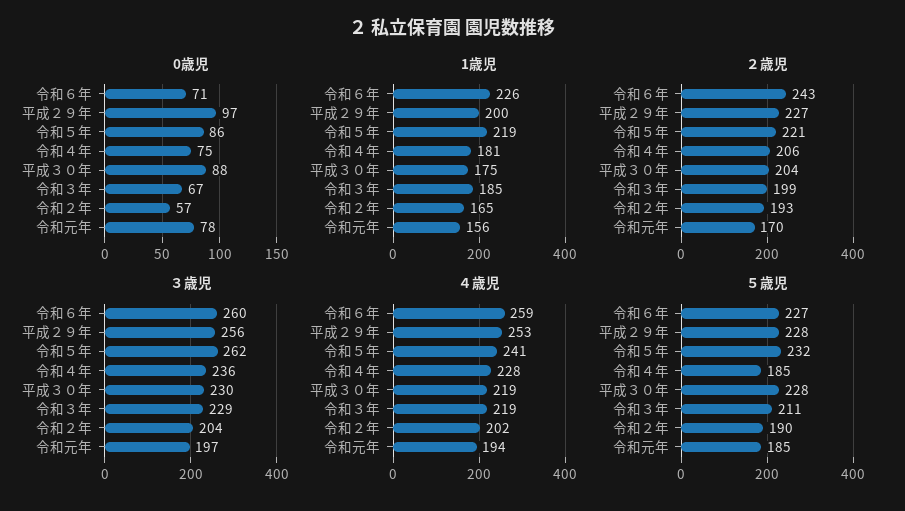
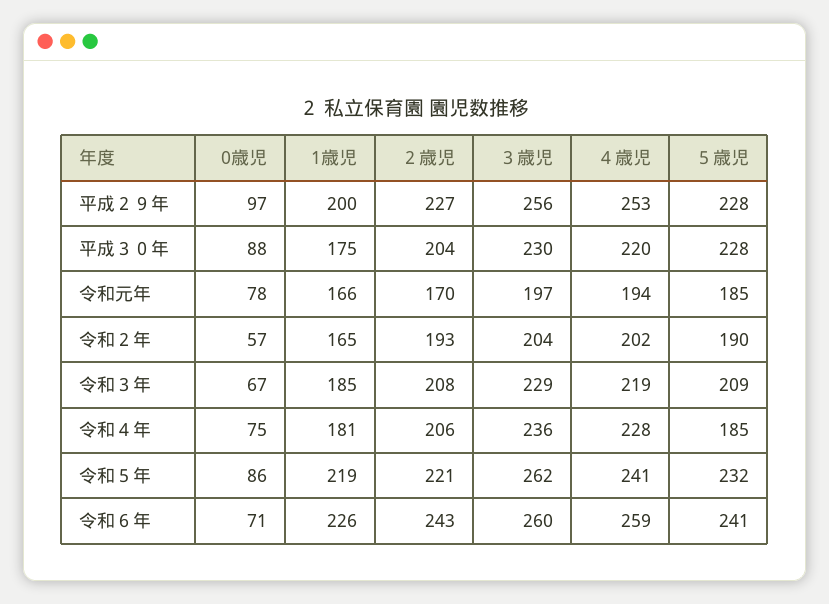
1歳児, 令和元年: 156 -> 166
２歳児, 令和３年: 199 -> 208
４歳児, 平成３０年: 219 -> 220
５歳児, 令和６年: 227 -> 241
５歳児, 令和３年: 211 -> 209

